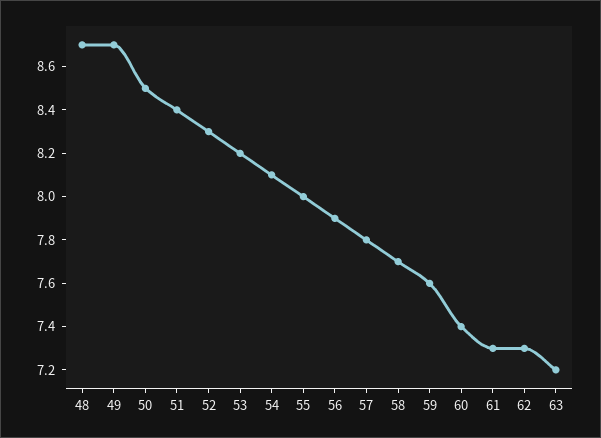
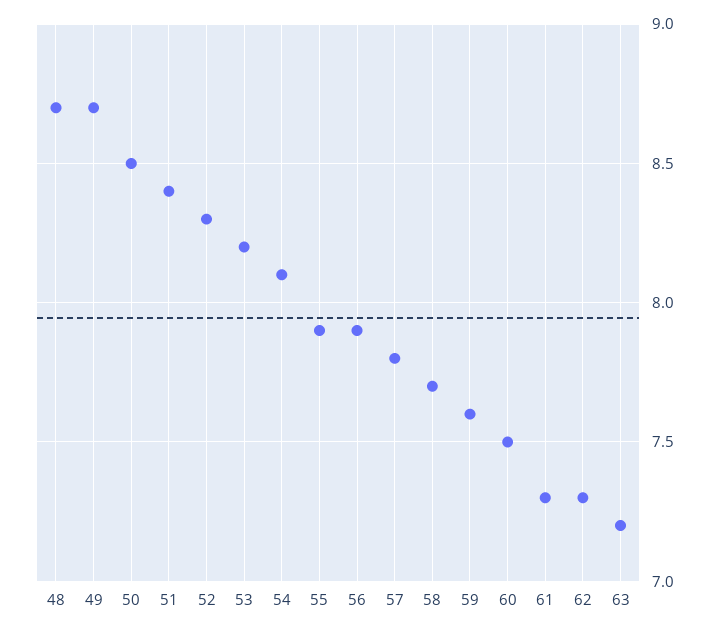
55: 8 -> 7.9
60: 7.4 -> 7.5

